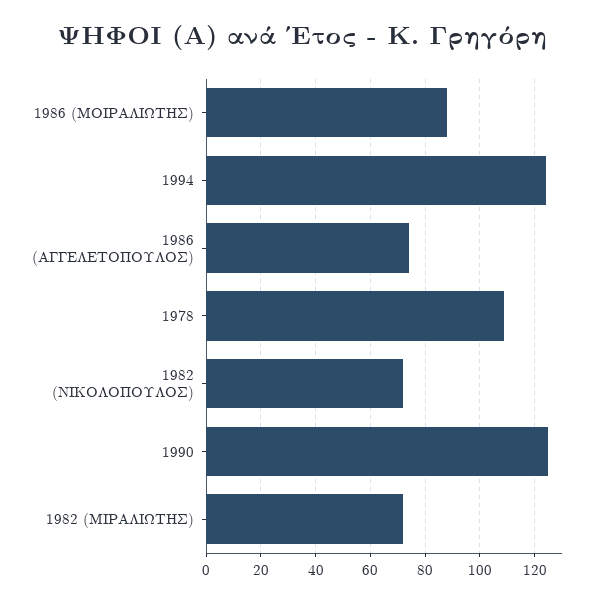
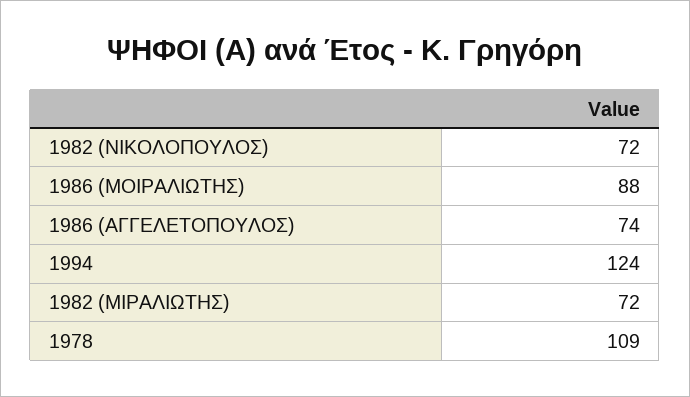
1990: 125 -> none

